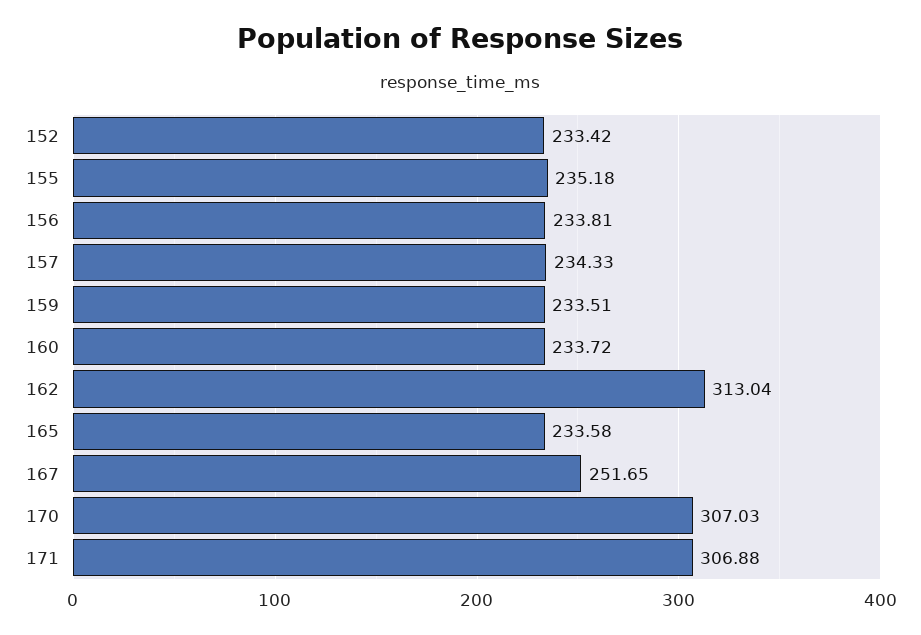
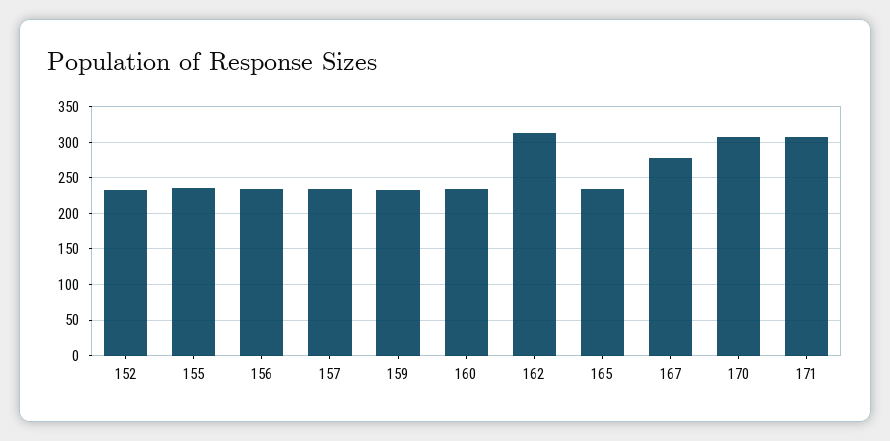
167: 251.65 -> 280

